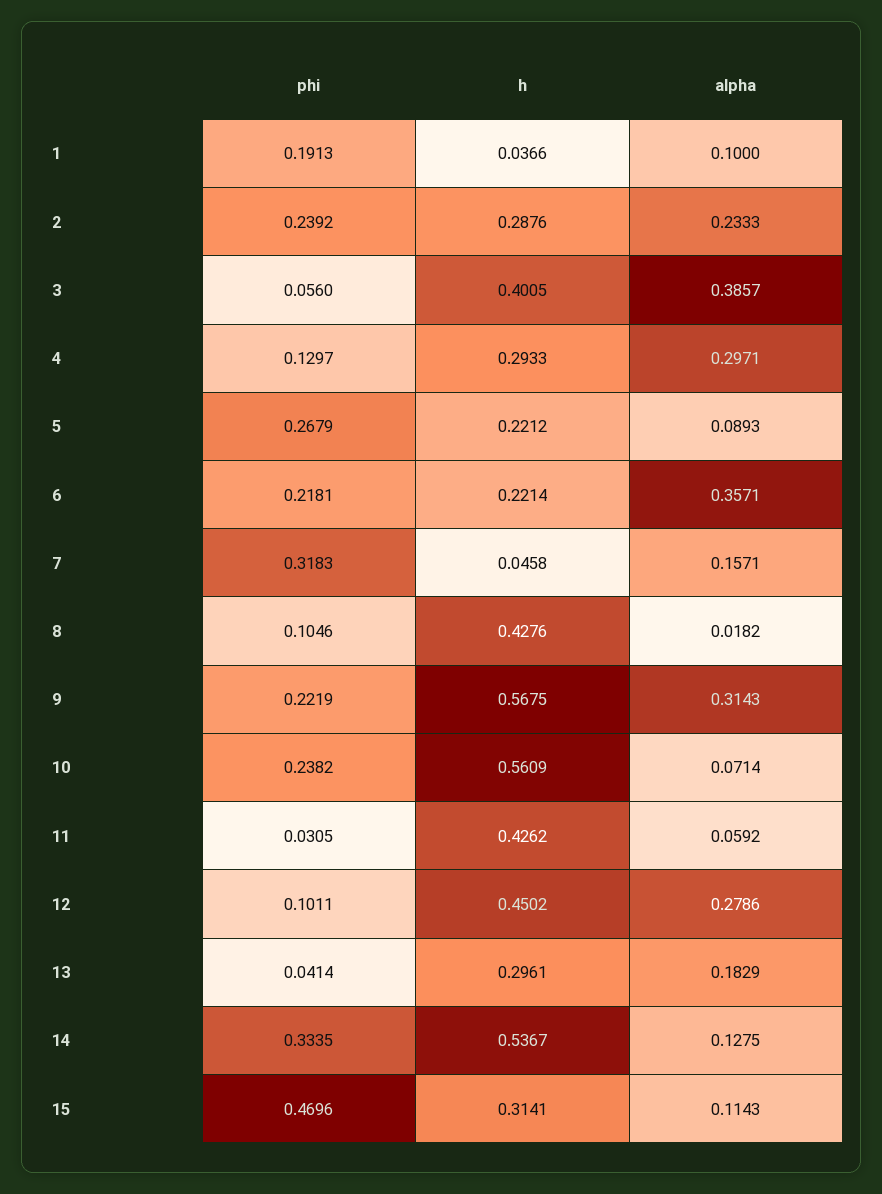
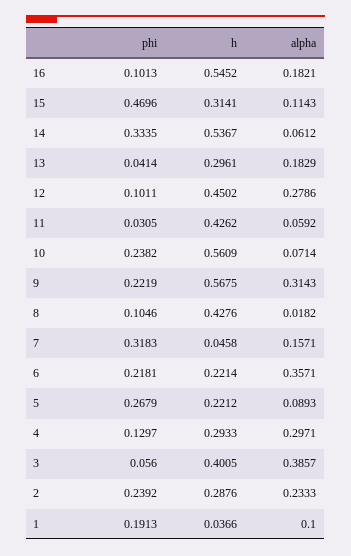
alpha, 14: 0.1275 -> 0.0612
phi, 16: none -> 0.1013
h, 16: none -> 0.5452
alpha, 16: none -> 0.1821

